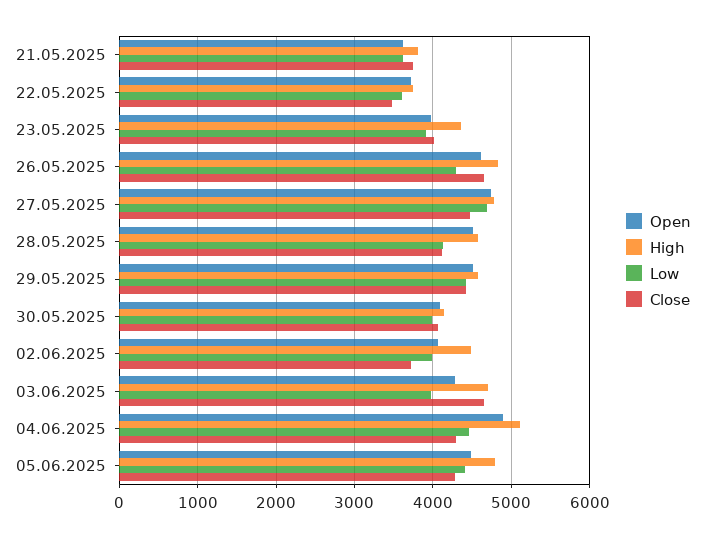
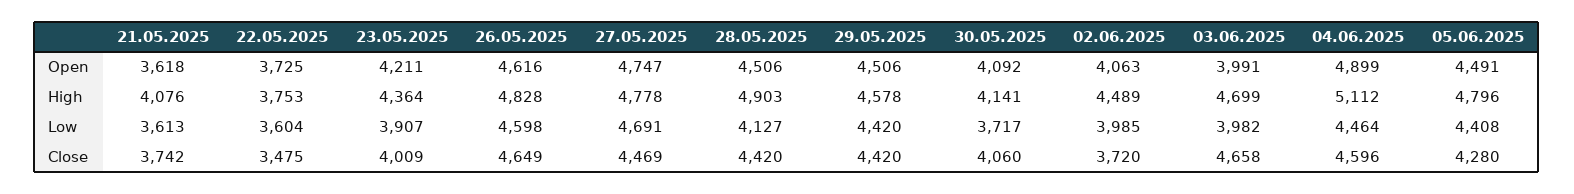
High, 21.05.2025: 3800 -> 4076
Open, 23.05.2025: 4000 -> 4211
Low, 26.05.2025: 4300 -> 4598
High, 28.05.2025: 4600 -> 4903
Close, 28.05.2025: 4100 -> 4420
Low, 30.05.2025: 4000 -> 3717
Open, 03.06.2025: 4300 -> 3991
Close, 04.06.2025: 4300 -> 4596

